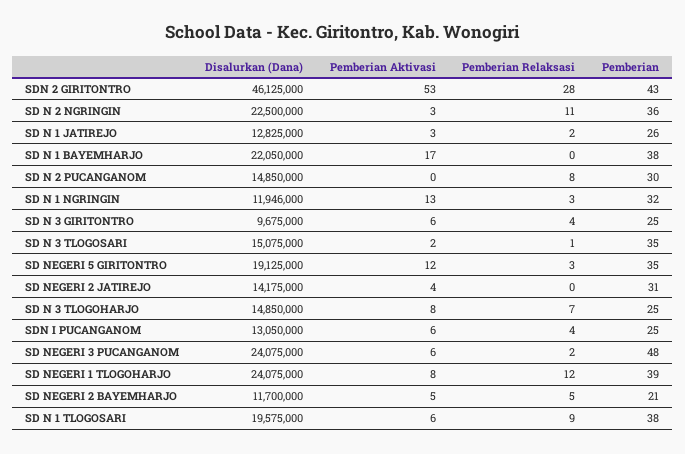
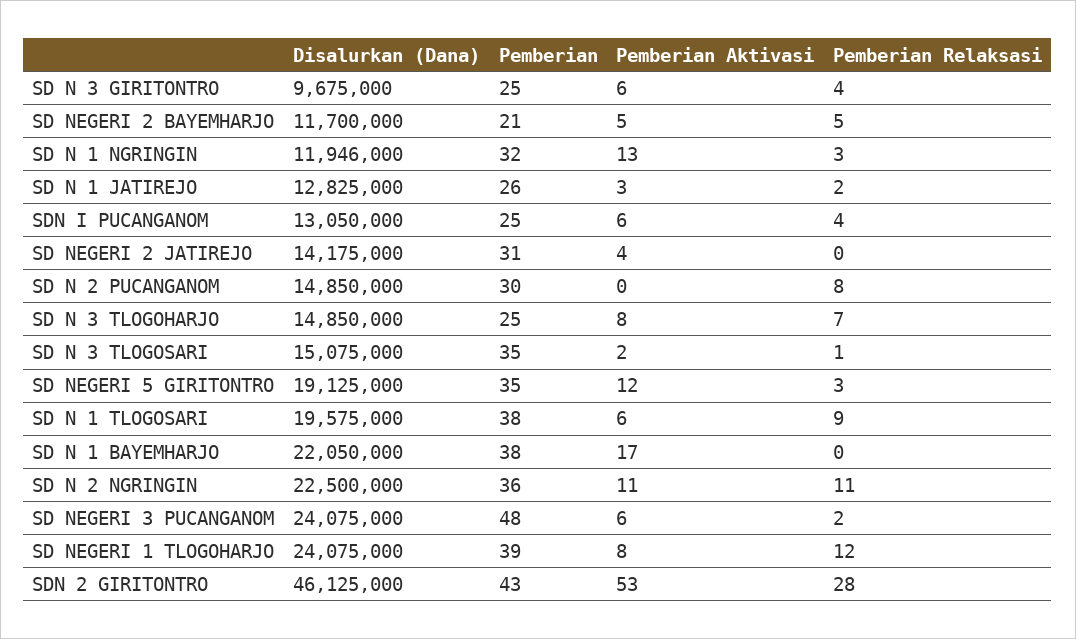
Pemberian Aktivasi, SD N 2 NGRINGIN: 3 -> 11

